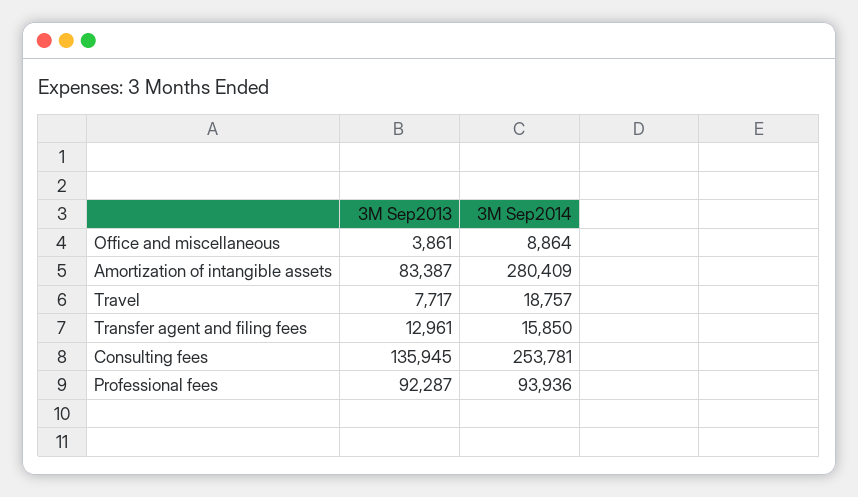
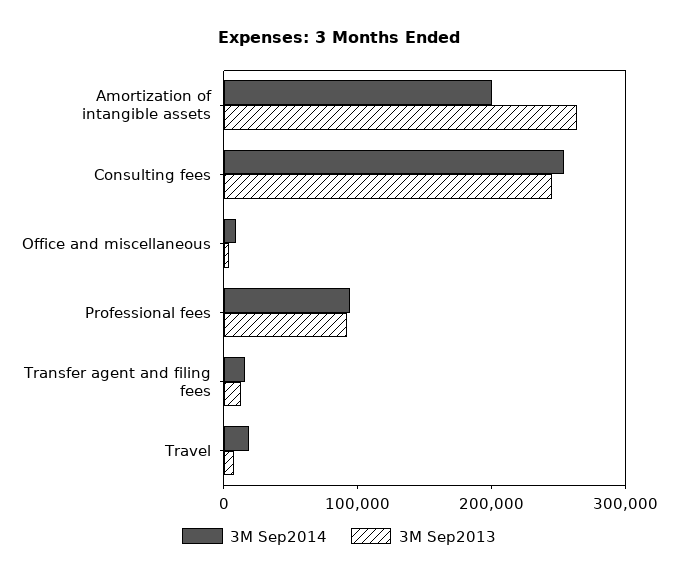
3M Sep2013, Amortization of intangible assets: 83387 -> 260000
3M Sep2014, Amortization of intangible assets: 280409 -> 200000
3M Sep2013, Consulting fees: 135945 -> 240000

